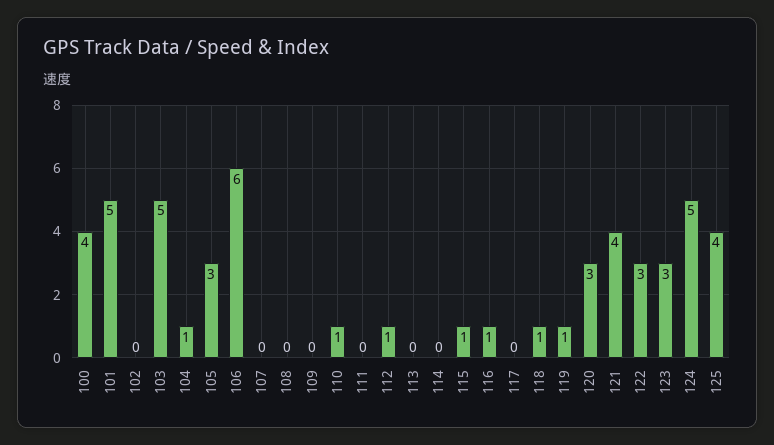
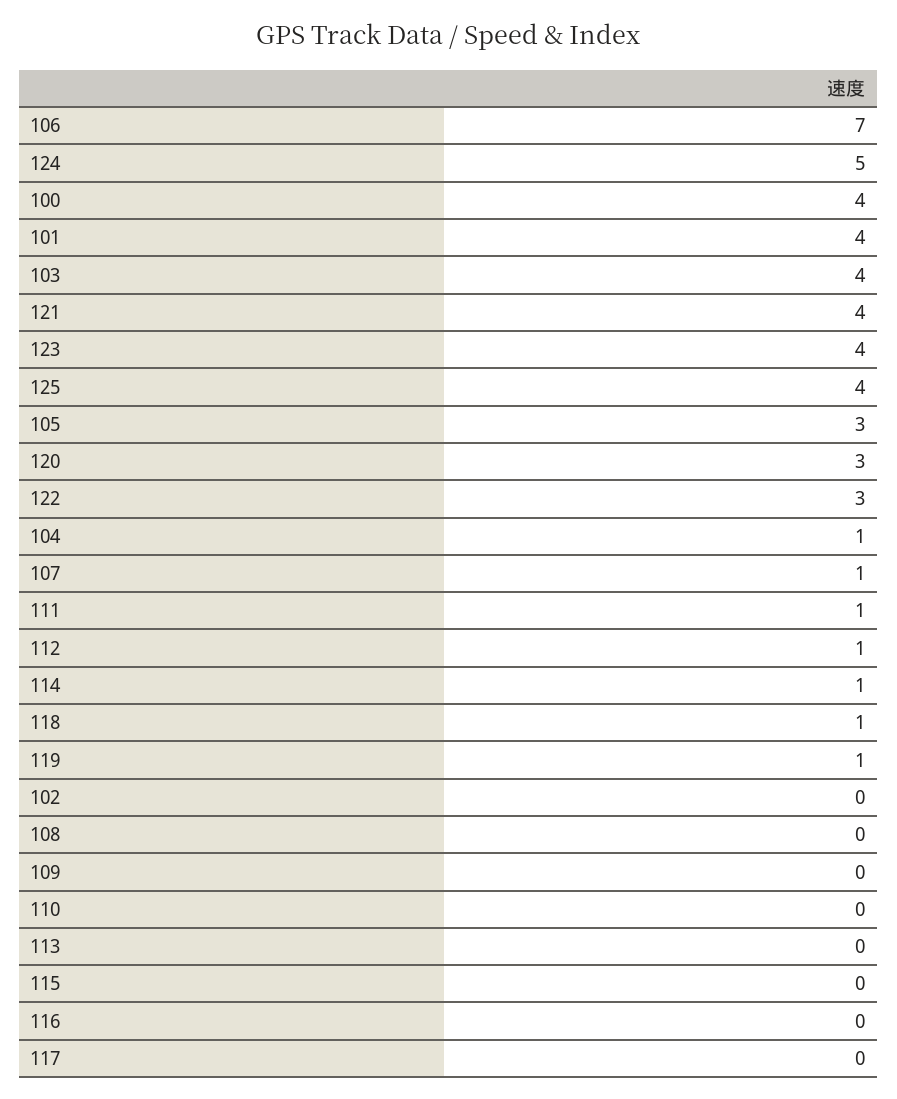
101: 5 -> 4
103: 5 -> 4
106: 6 -> 7
107: 0 -> 1
110: 1 -> 0
111: 0 -> 1
114: 0 -> 1
115: 1 -> 0
116: 1 -> 0
123: 3 -> 4

